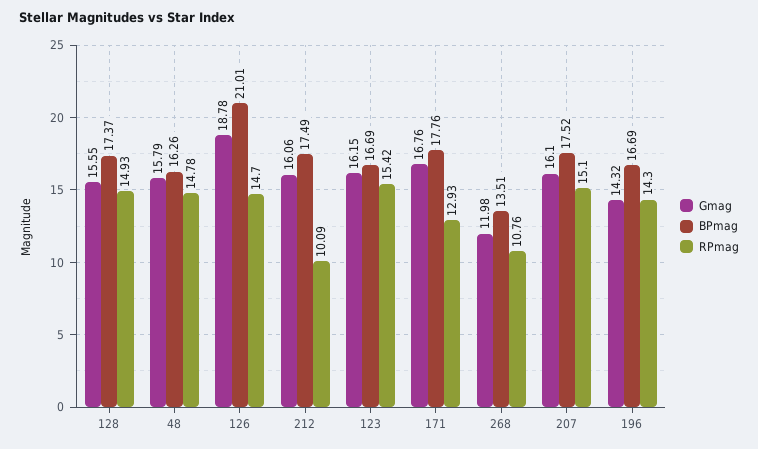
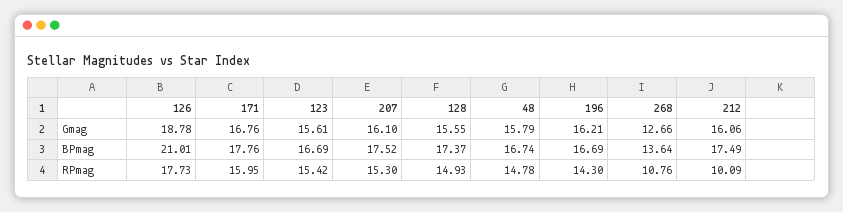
BPmag, 48: 16.26 -> 16.74
RPmag, 126: 14.7 -> 17.73
Gmag, 123: 16.15 -> 15.61
RPmag, 171: 12.93 -> 15.95
Gmag, 268: 11.98 -> 12.66
BPmag, 268: 13.51 -> 13.64
RPmag, 207: 15.1 -> 15.3
Gmag, 196: 14.32 -> 16.21

